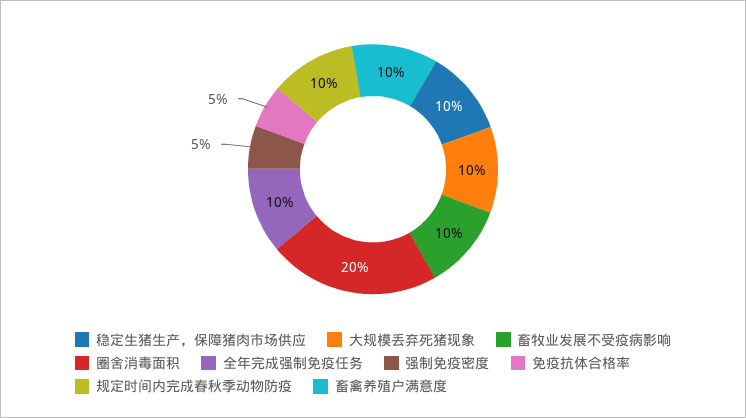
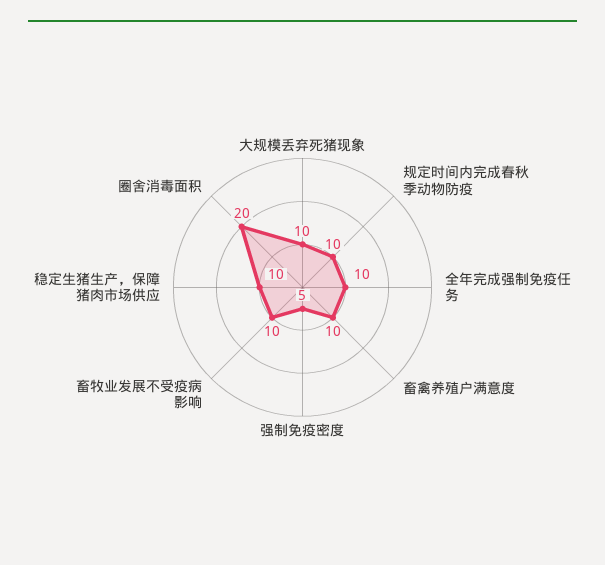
免疫抗体合格率: 5 -> none

